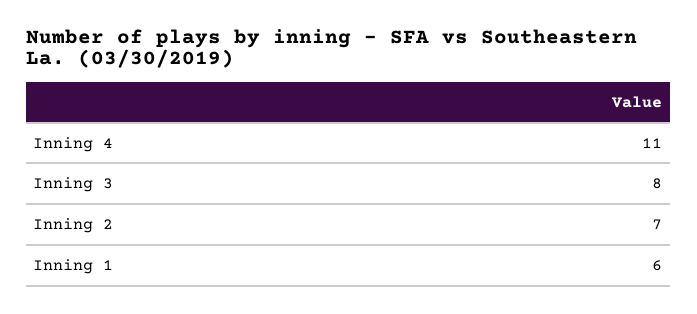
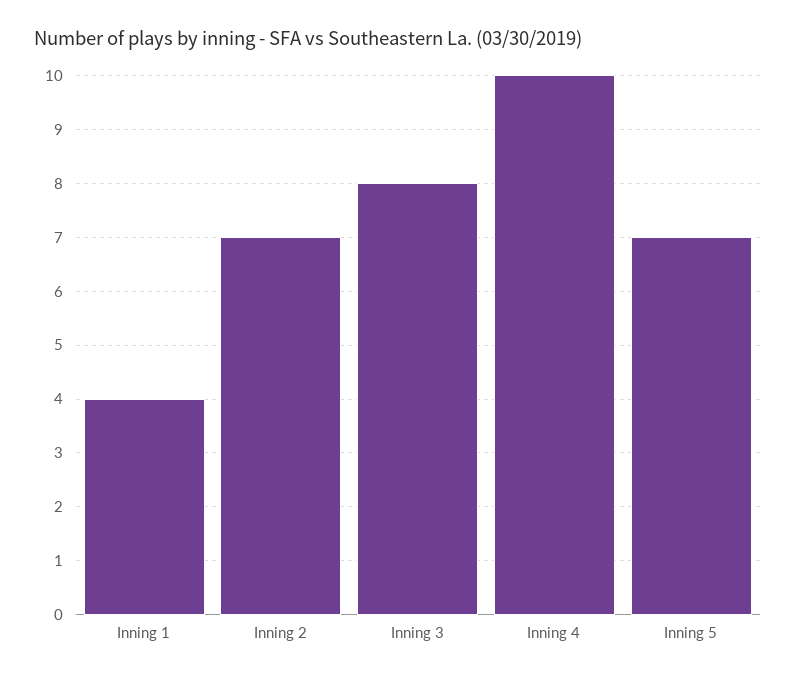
Inning 4: 11 -> 10
Inning 1: 6 -> 4
Inning 5: none -> 7

